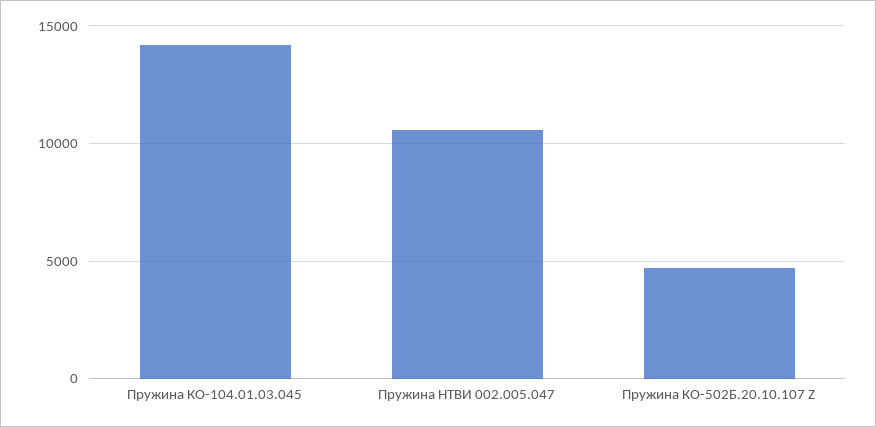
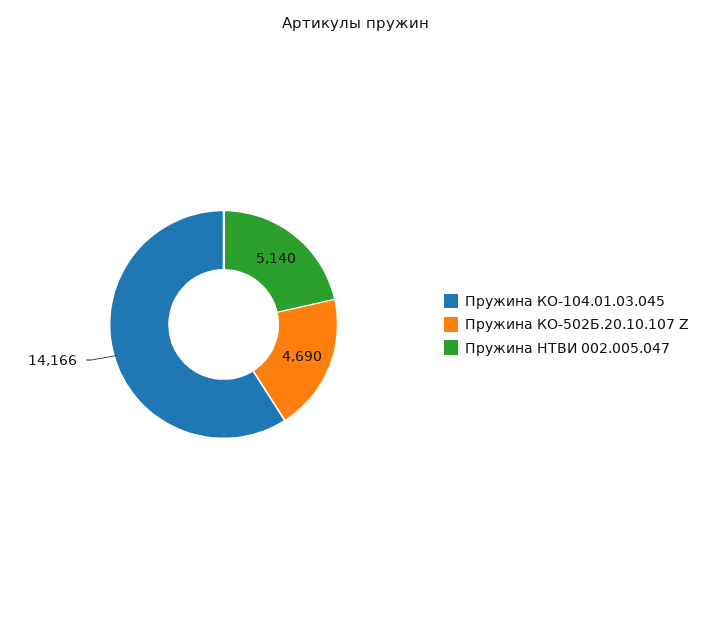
Пружина НТВИ 002.005.047: 10500 -> 5140

